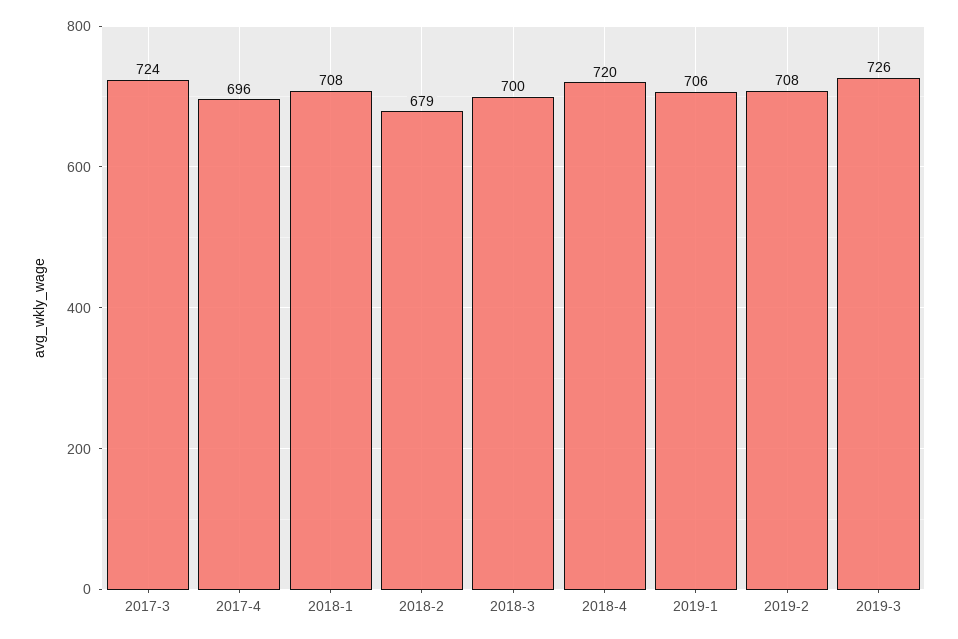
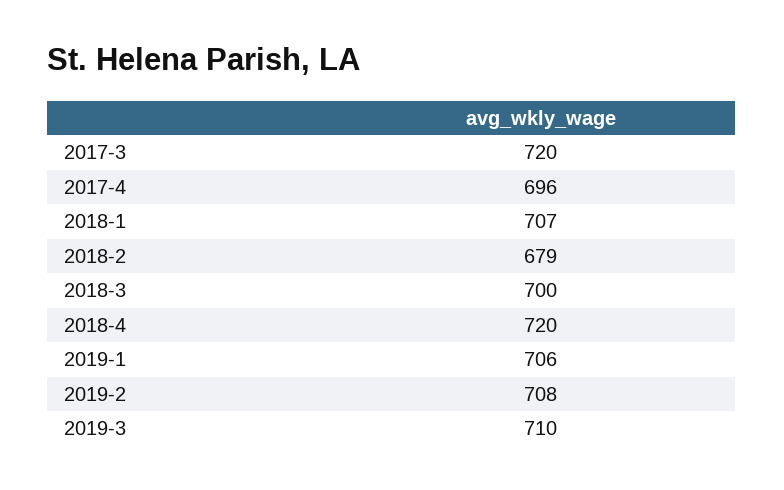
2017-3: 724 -> 720
2018-1: 708 -> 707
2019-3: 726 -> 710

